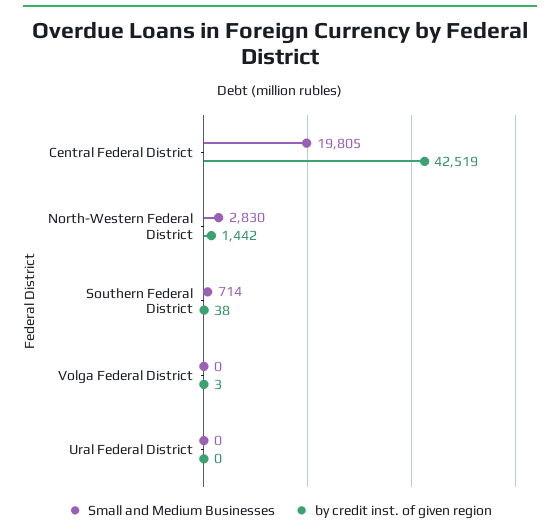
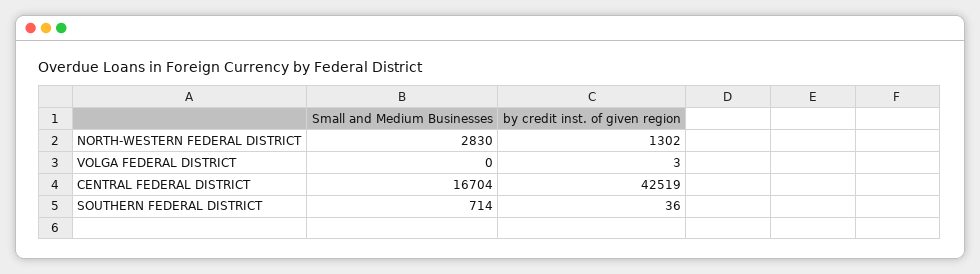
Small and Medium Businesses, Central Federal District: 19805 -> 16704
by credit inst. of given region, North-Western Federal District: 1442 -> 1302
by credit inst. of given region, Southern Federal District: 38 -> 36
Small and Medium Businesses, Ural Federal District: 0 -> none
by credit inst. of given region, Ural Federal District: 0 -> none

